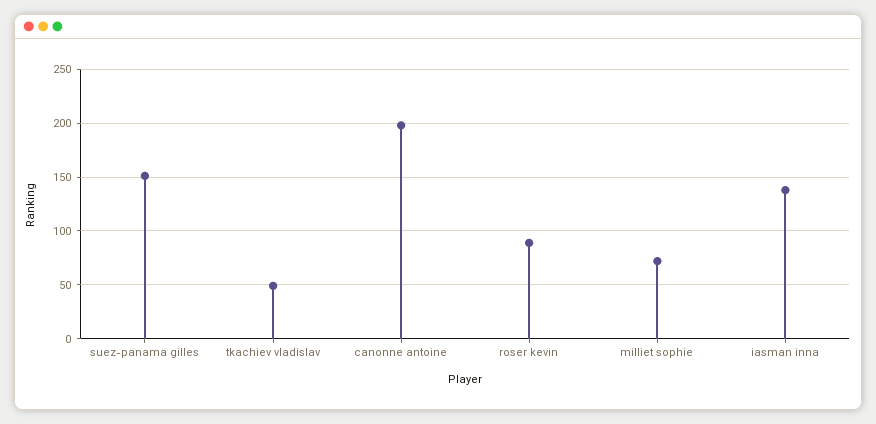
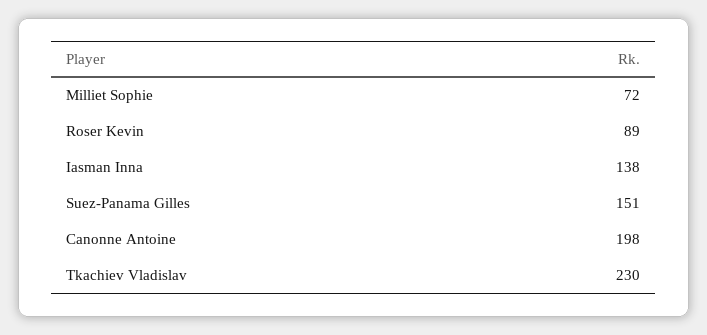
tkachiev vladislav: 50 -> 230

